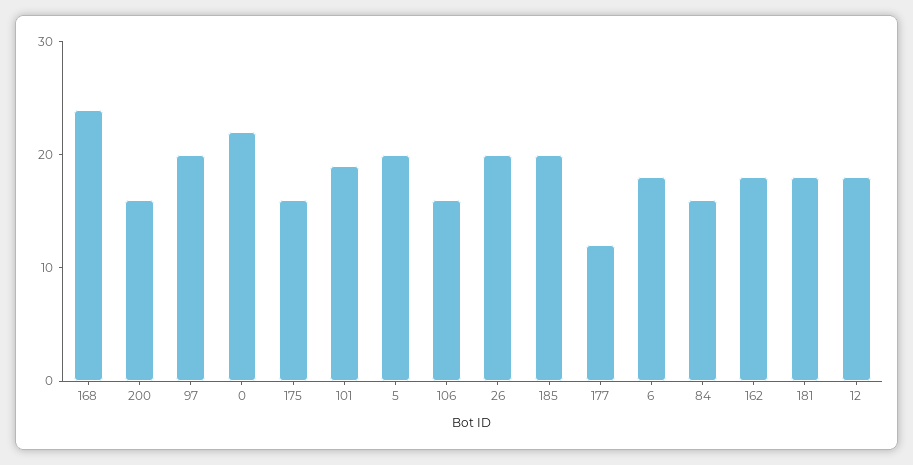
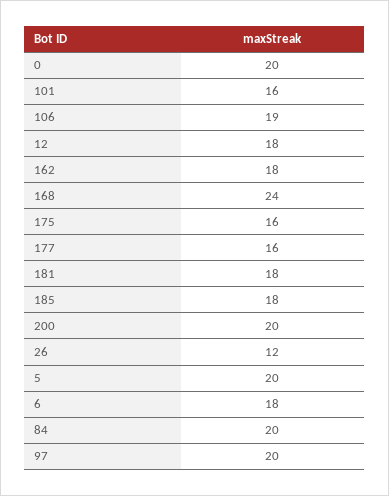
200: 16 -> 20
0: 22 -> 20
101: 19 -> 16
106: 16 -> 19
26: 20 -> 12
185: 20 -> 18
177: 12 -> 16
84: 16 -> 20

